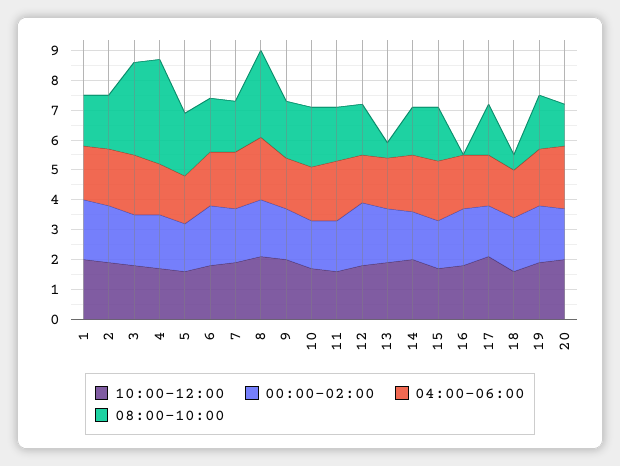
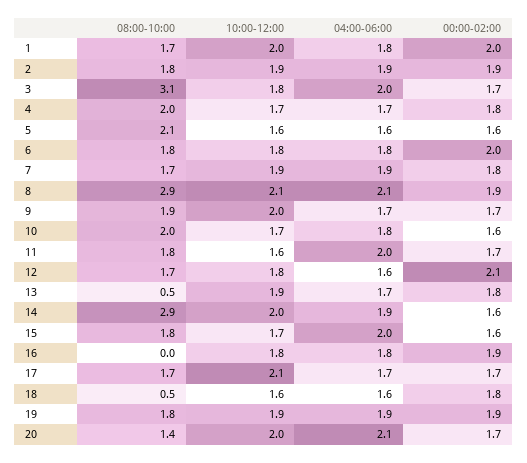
08:00-10:00, 4: 3.5 -> 2
08:00-10:00, 14: 1.5 -> 2.9

